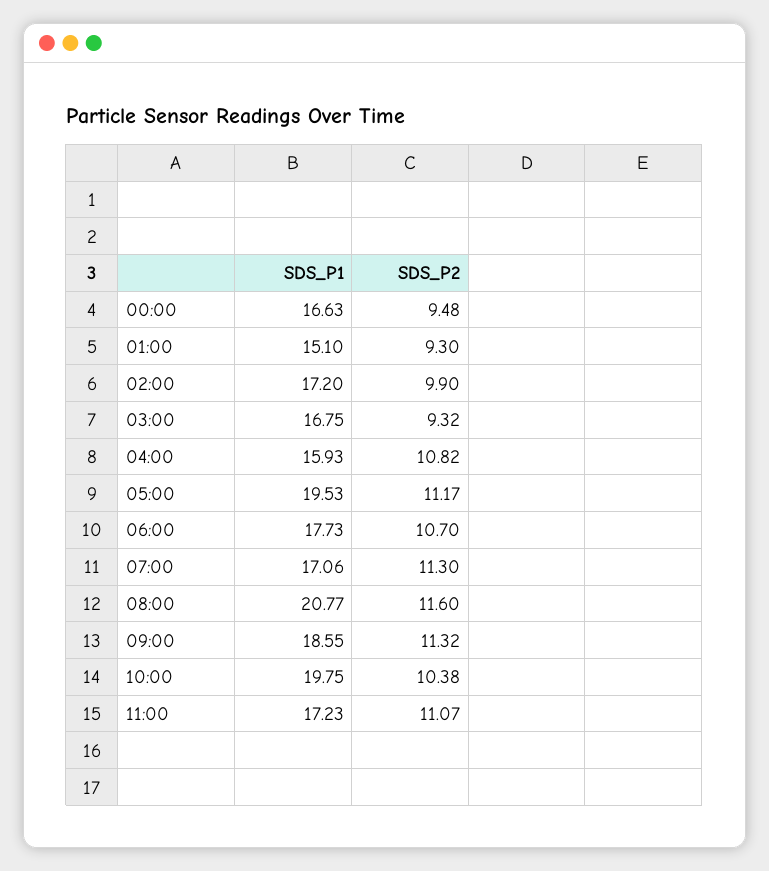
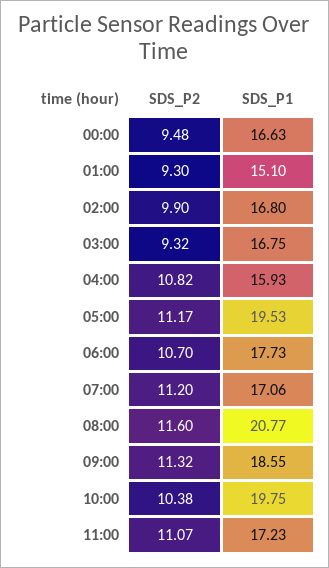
SDS_P1, 02:00: 17.2 -> 16.8
SDS_P2, 07:00: 11.3 -> 11.2

